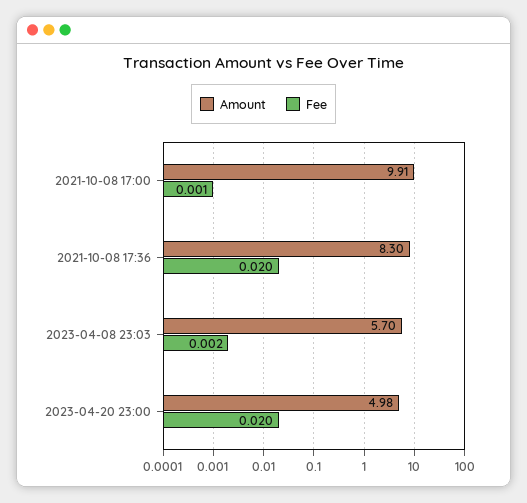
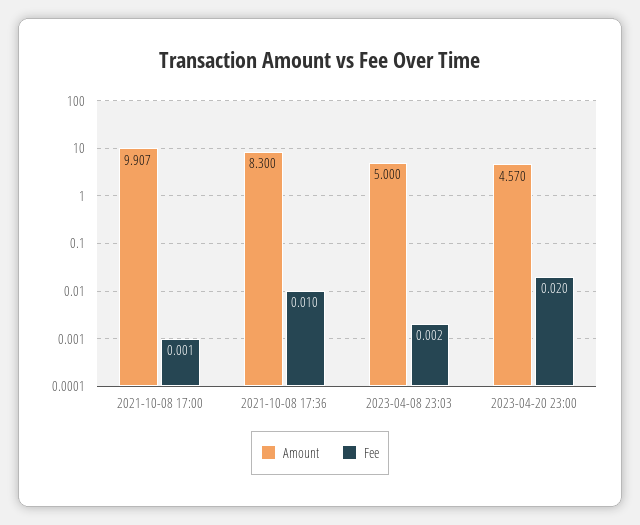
Fee, 2021-10-08 17:36: 0.02 -> 0.01
Amount, 2023-04-08 23:03: 5.7 -> 5
Amount, 2023-04-20 23:00: 4.98 -> 4.57

